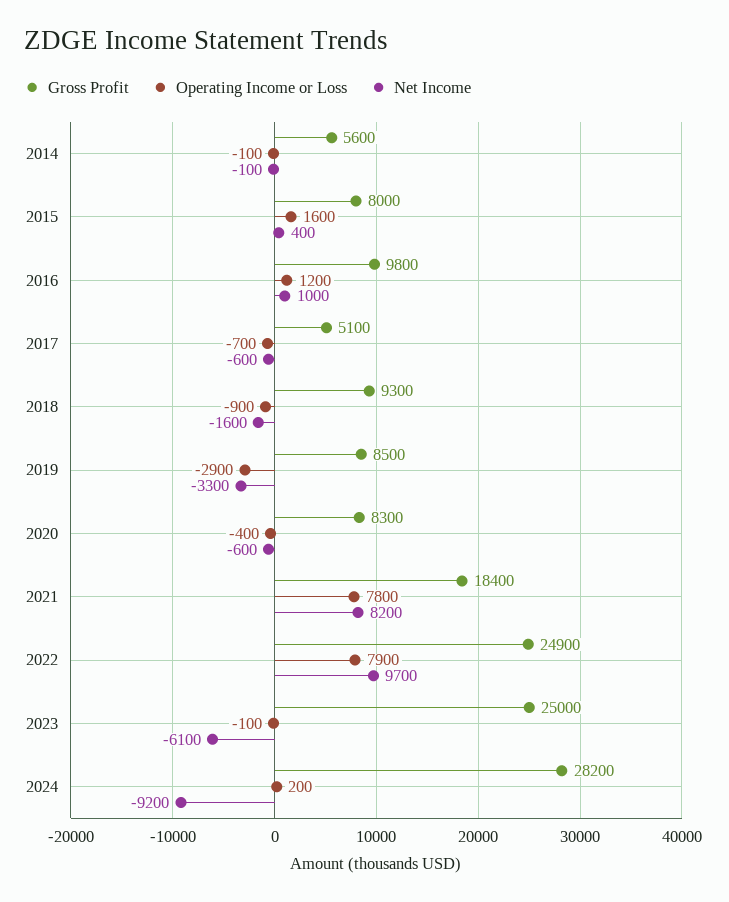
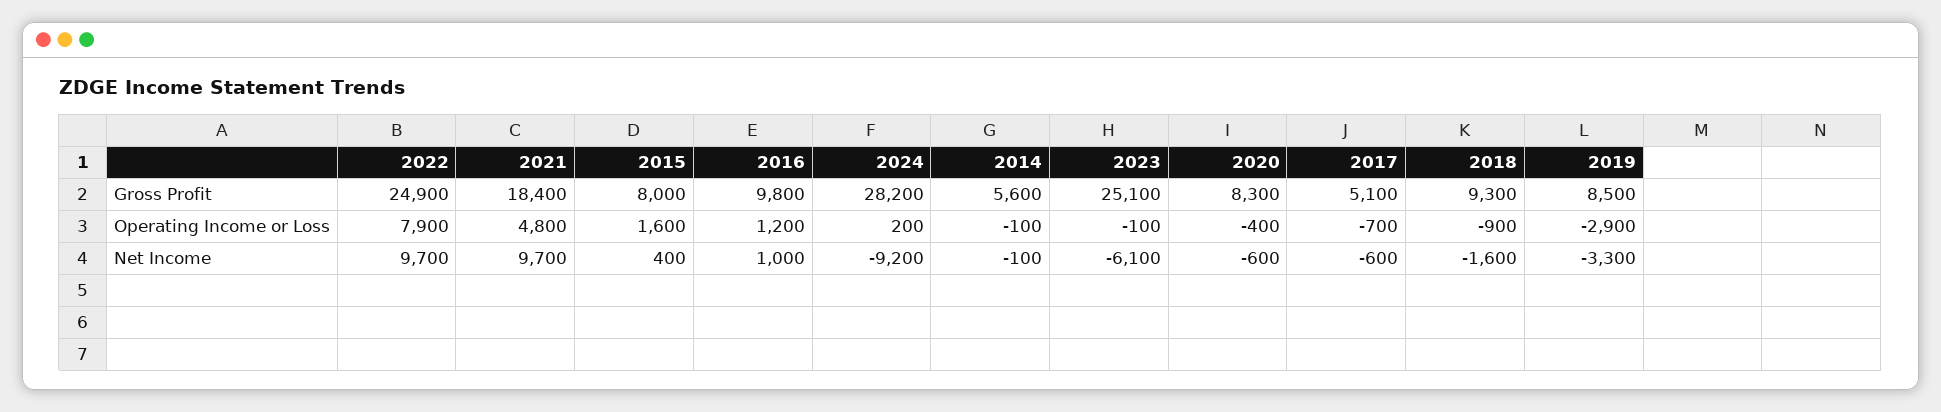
Operating Income or Loss, 2021: 7800 -> 4800
Net Income, 2021: 8200 -> 9700
Gross Profit, 2023: 25000 -> 25100

